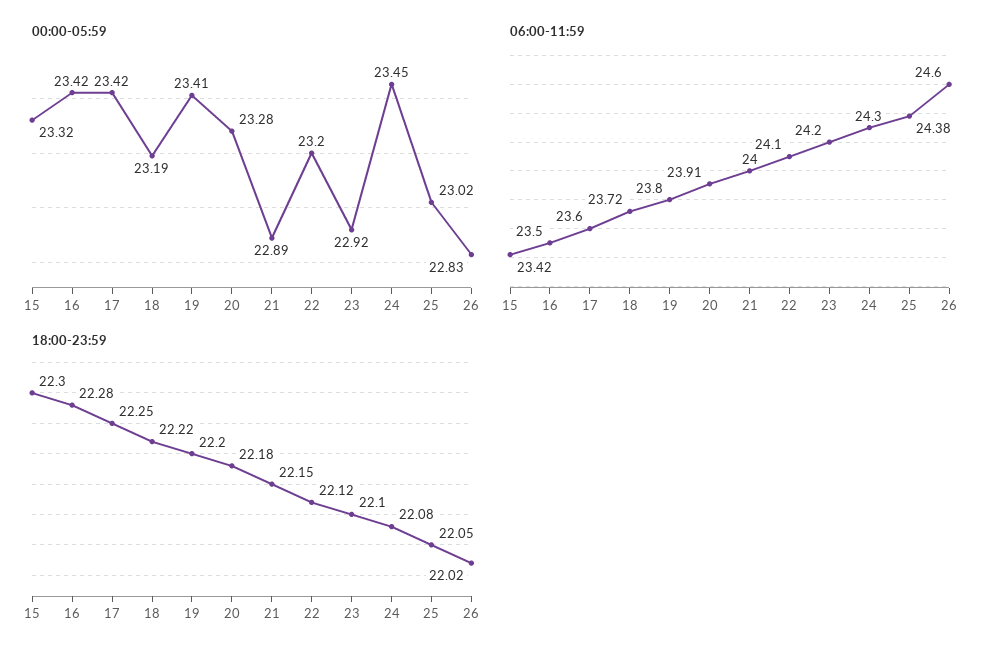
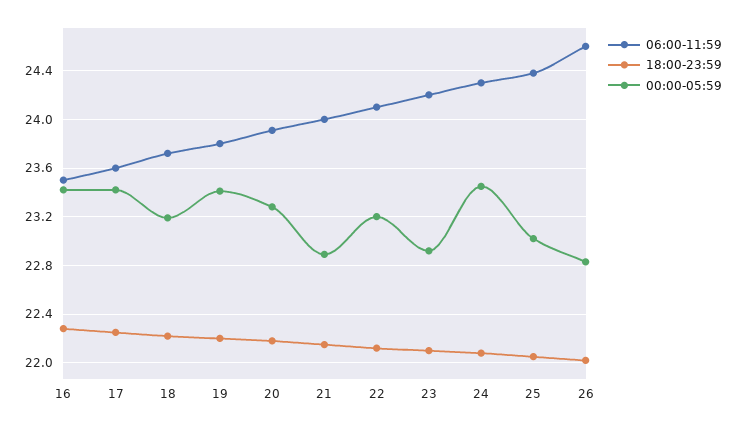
00:00-05:59, 15: 23.32 -> none
06:00-11:59, 15: 23.42 -> none
18:00-23:59, 15: 22.3 -> none

